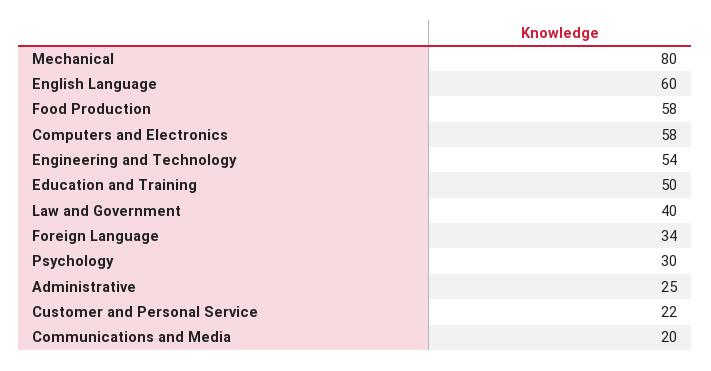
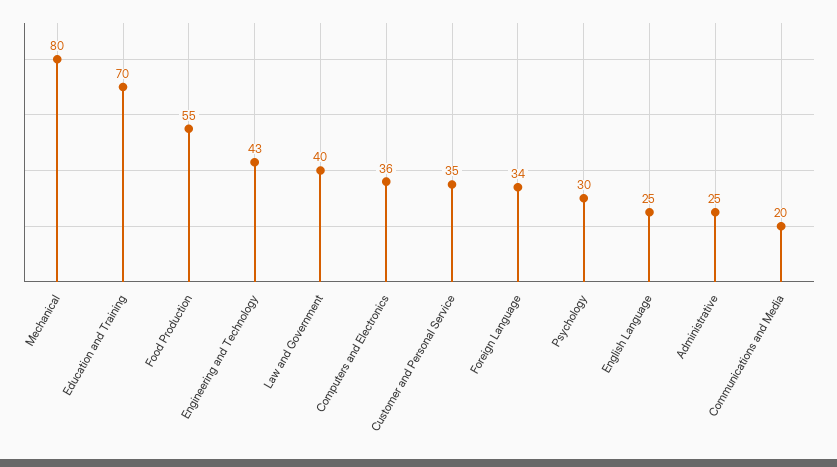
English Language: 60 -> 25
Food Production: 58 -> 55
Computers and Electronics: 58 -> 36
Engineering and Technology: 54 -> 43
Education and Training: 50 -> 70
Customer and Personal Service: 22 -> 35

